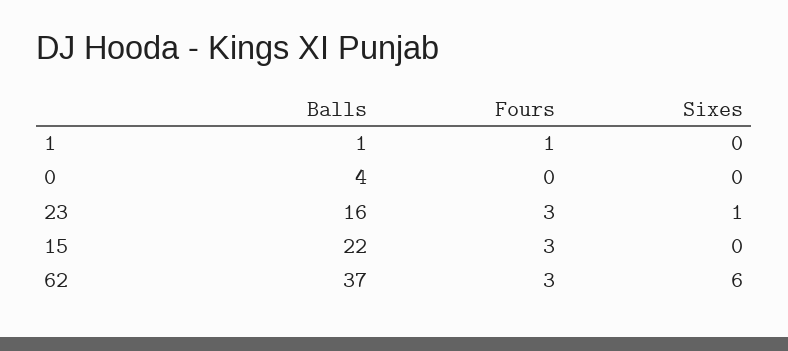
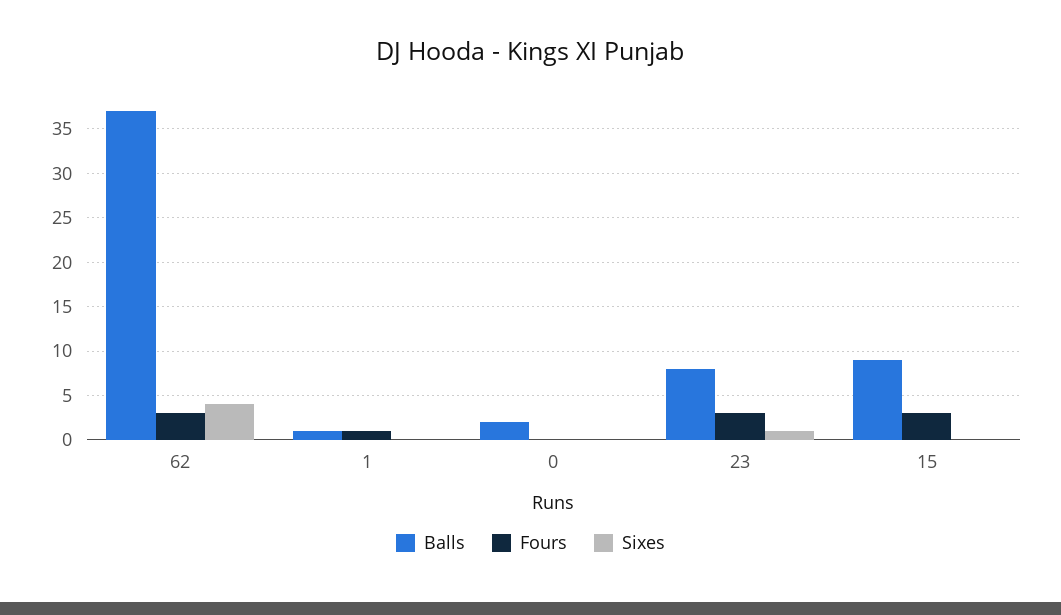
Balls, 0: 4 -> 2
Balls, 23: 16 -> 8
Balls, 15: 22 -> 9
Sixes, 62: 6 -> 4

